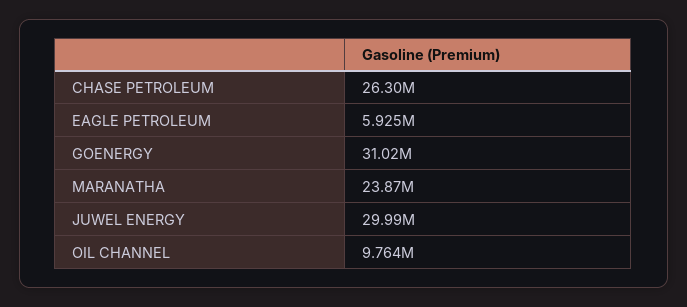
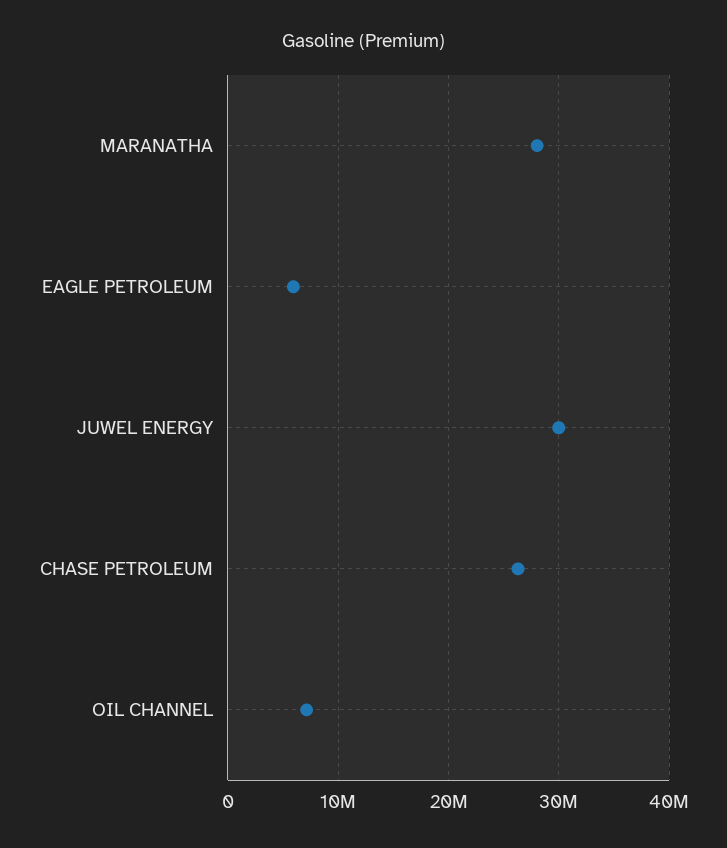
GOENERGY: 31020000 -> none
MARANATHA: 23870000 -> 28000000
OIL CHANNEL: 9764000 -> 7000000

